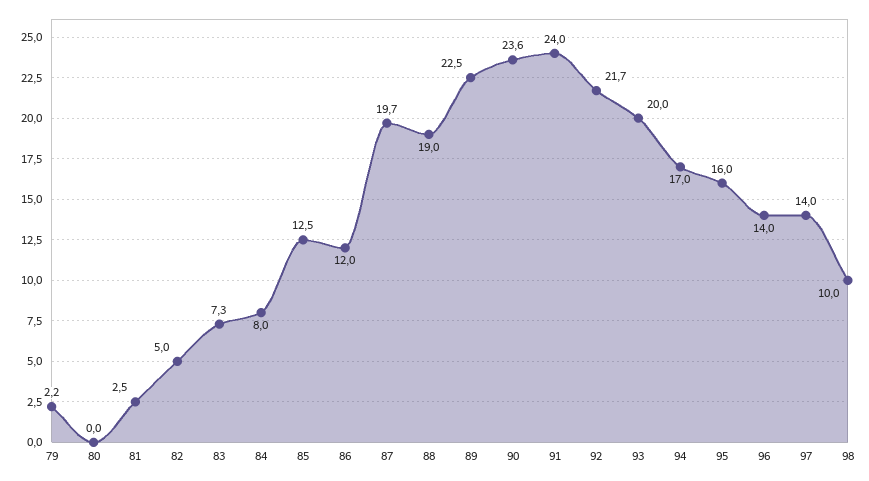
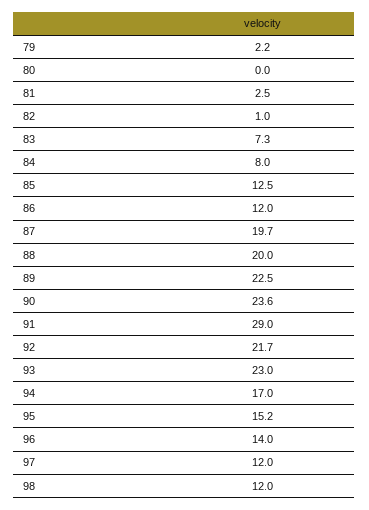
82: 5 -> 1
88: 19 -> 20
91: 24 -> 29
93: 20 -> 23
95: 16 -> 15.2
97: 14 -> 12
98: 10 -> 12

